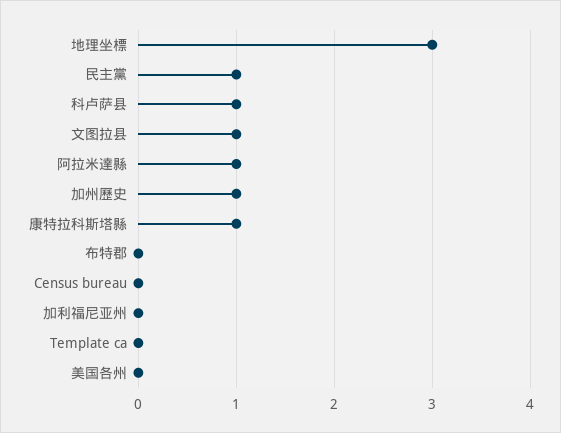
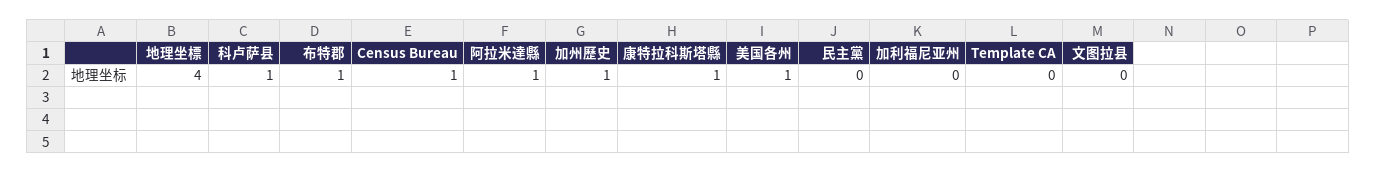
地理坐標: 3 -> 4
民主黨: 1 -> 0
文图拉县: 1 -> 0
布特郡: 0 -> 1
Census bureau: 0 -> 1
美国各州: 0 -> 1

